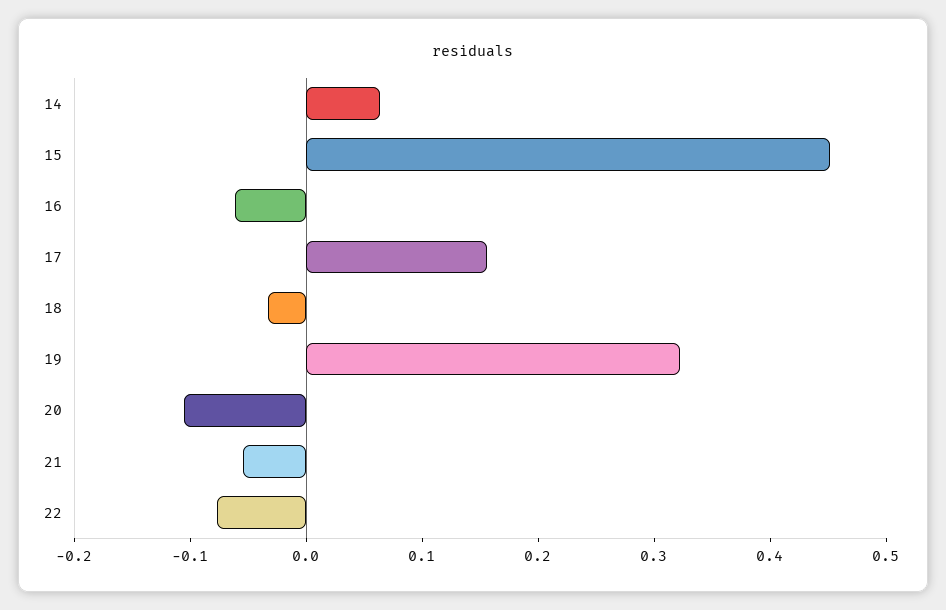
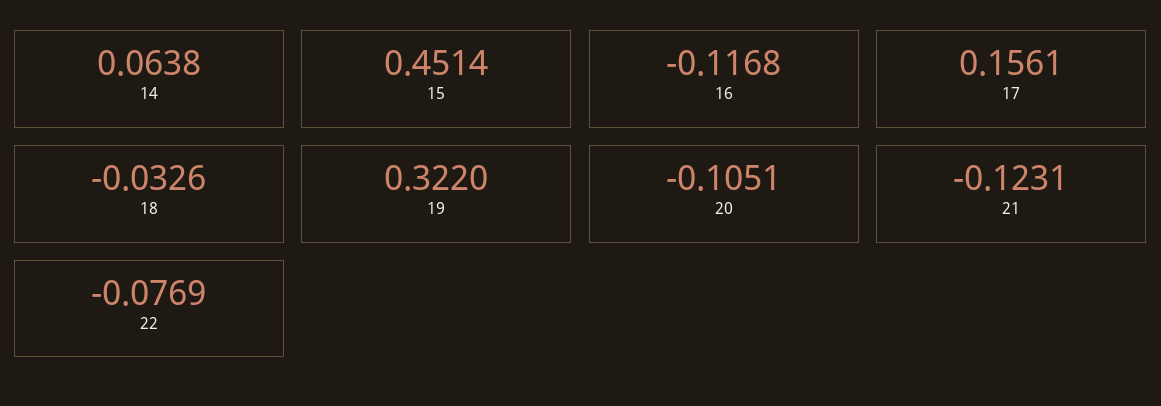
16: -0.06 -> -0.1168
21: -0.06 -> -0.1231

